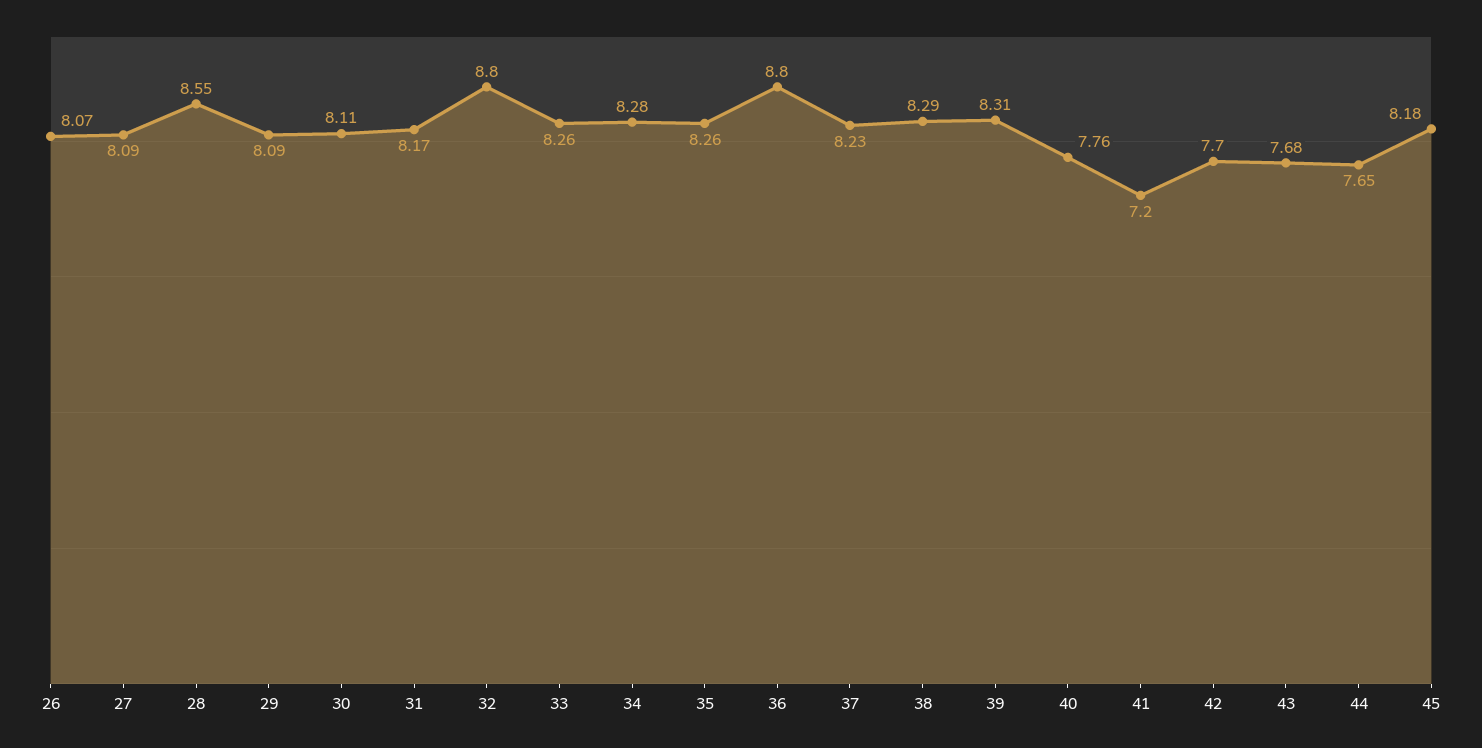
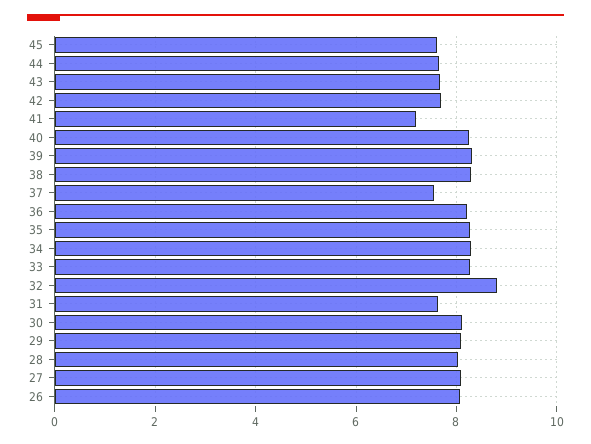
28: 8.55 -> 8
31: 8.17 -> 7.6
36: 8.8 -> 8.2
37: 8.23 -> 7.6
40: 7.76 -> 8.2
45: 8.18 -> 7.6

